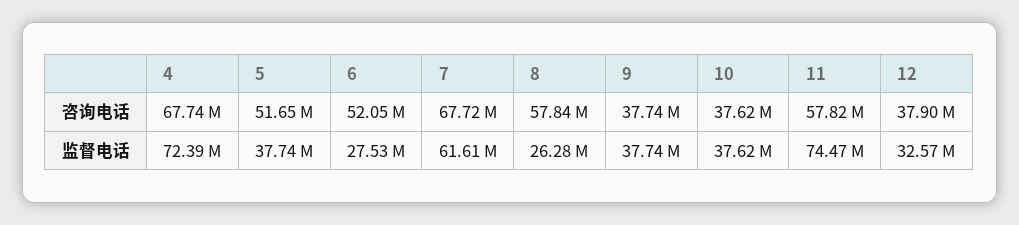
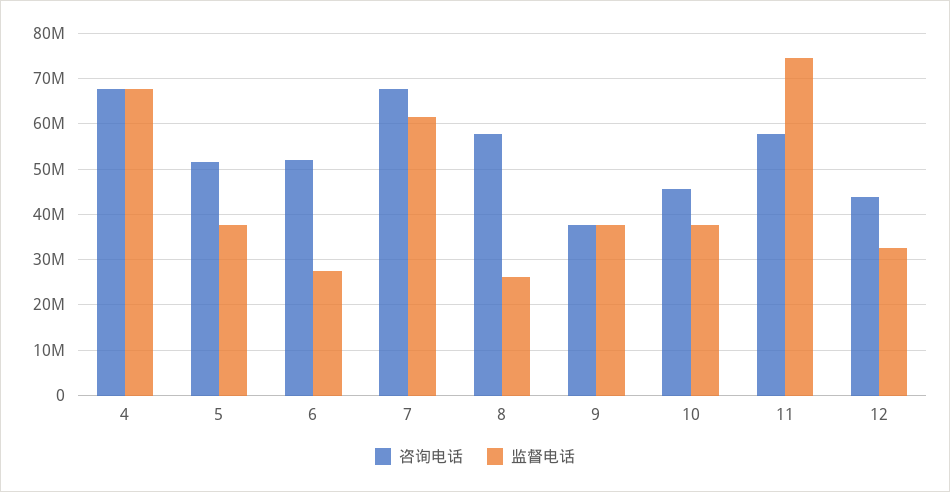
咨询电话, 10: 37620000 -> 46000000
咨询电话, 12: 37900000 -> 44000000
监督电话, 4: 72390000 -> 68000000

